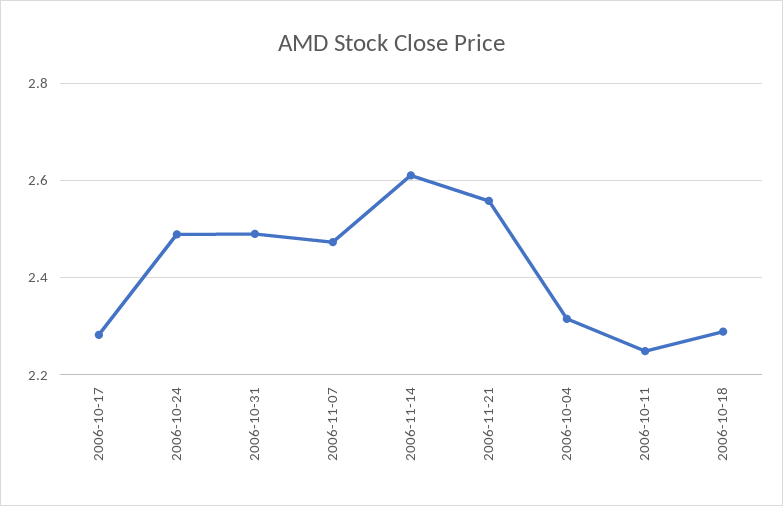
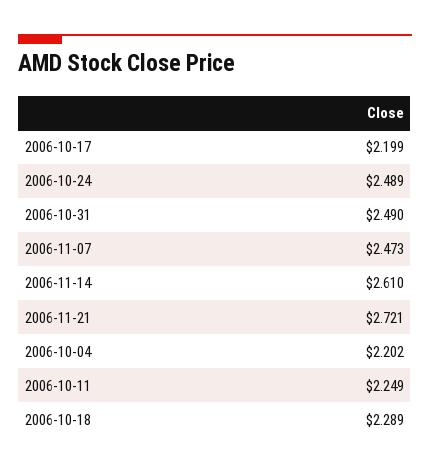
2006-10-17: 2.28 -> 2.199
2006-11-21: 2.56 -> 2.721
2006-10-04: 2.32 -> 2.202

